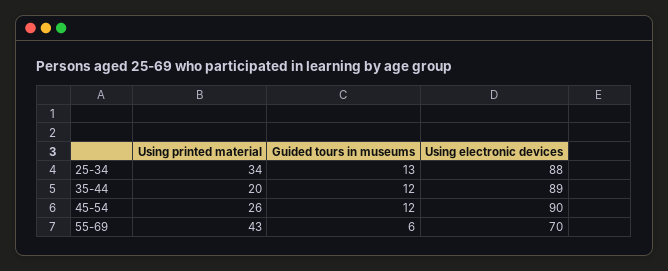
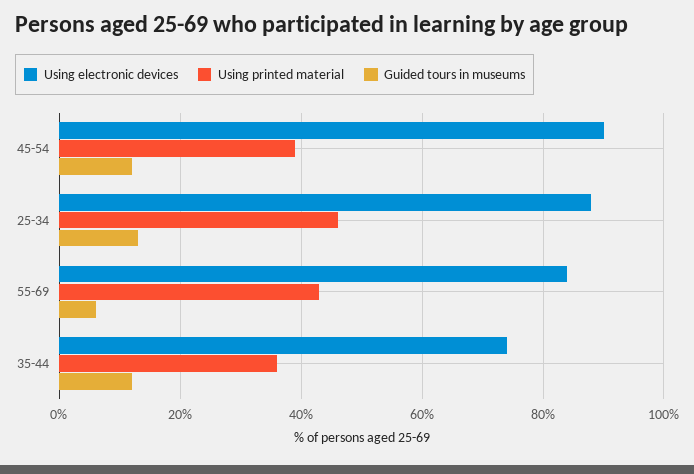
Using printed material, 25-34: 34 -> 45
Using printed material, 35-44: 20 -> 35
Using electronic devices, 35-44: 89 -> 75
Using printed material, 45-54: 26 -> 40
Using electronic devices, 55-69: 70 -> 85

